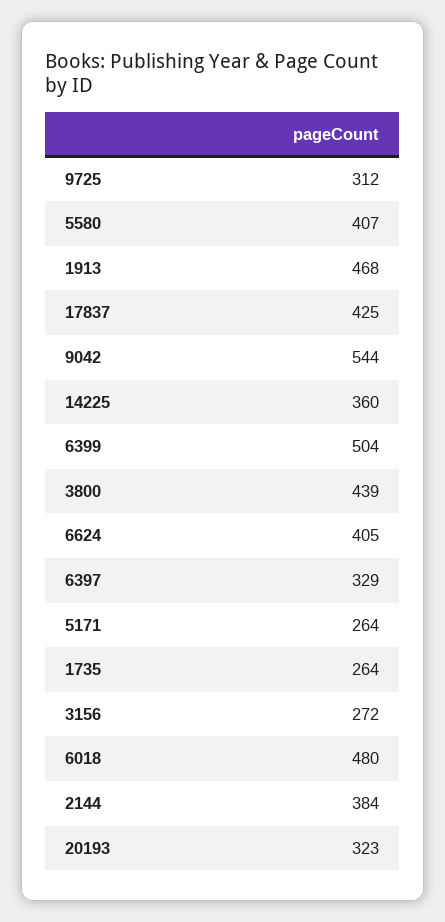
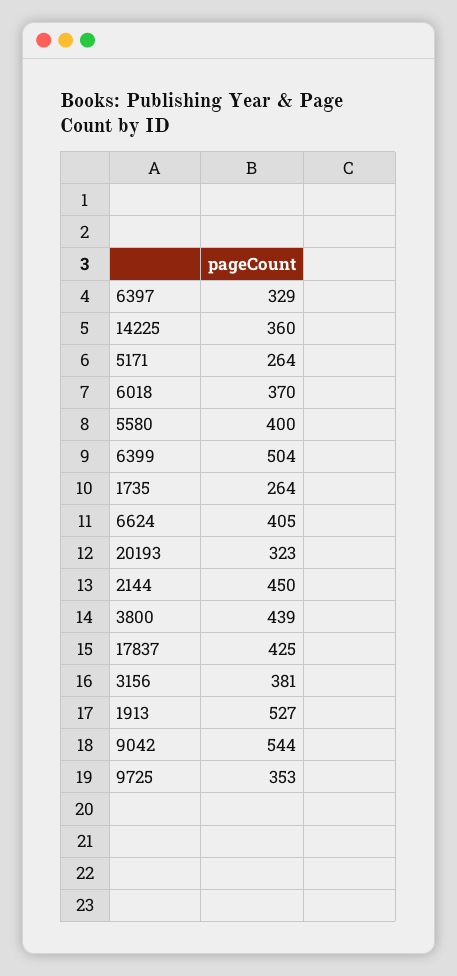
9725: 312 -> 353
5580: 407 -> 400
1913: 468 -> 527
3156: 272 -> 381
6018: 480 -> 370
2144: 384 -> 450

